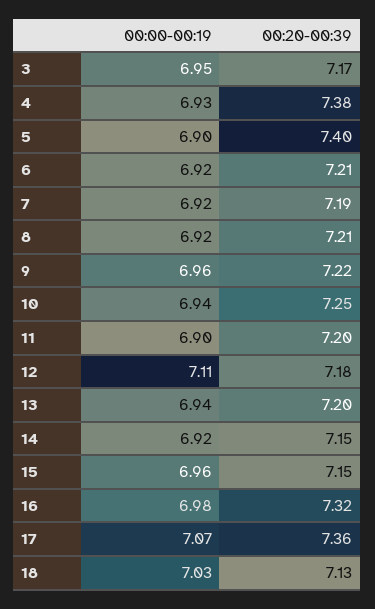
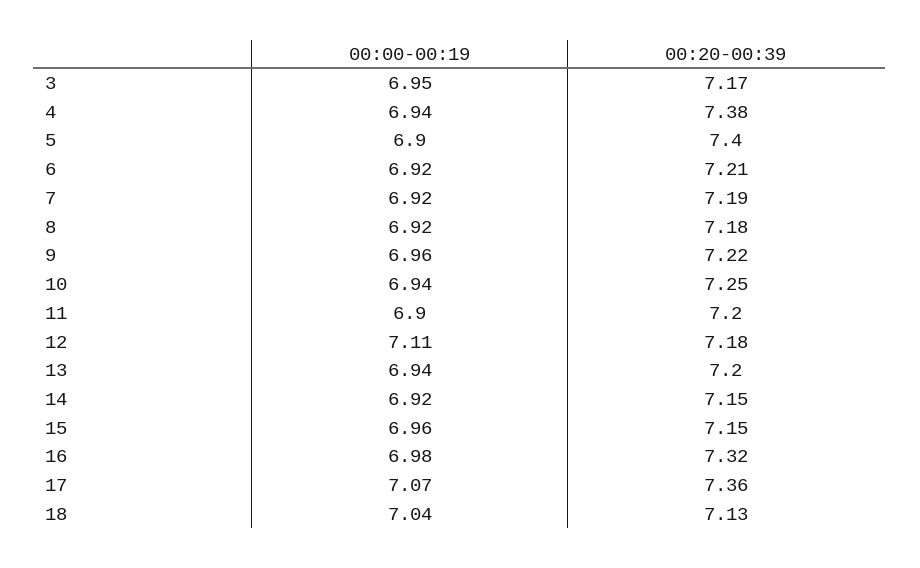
00:00-00:19, 4: 6.93 -> 6.94
00:20-00:39, 8: 7.21 -> 7.18
00:00-00:19, 18: 7.03 -> 7.04

